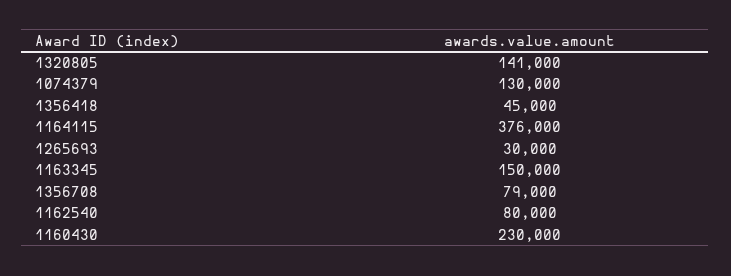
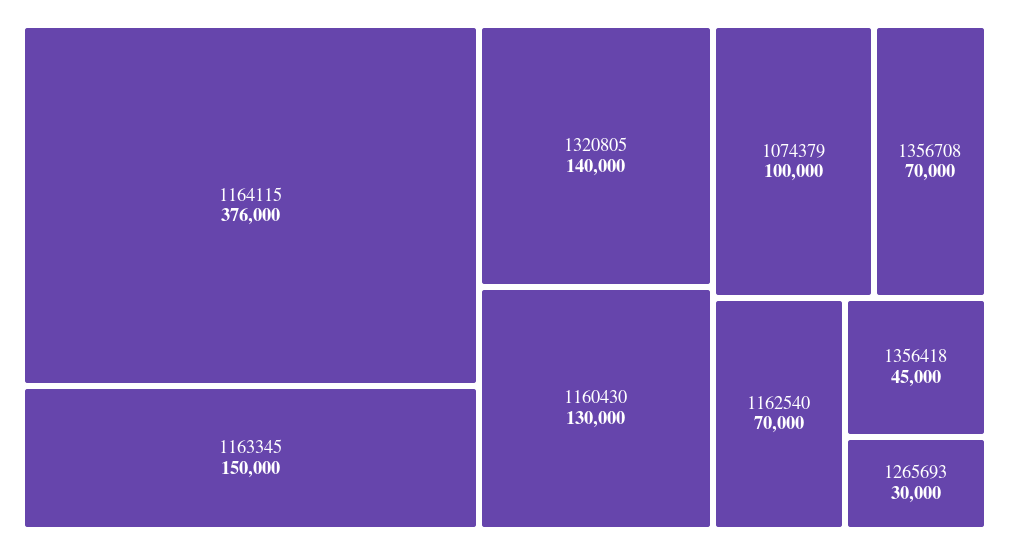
1320805: 141000 -> 140000
1074379: 130000 -> 100000
1356708: 79000 -> 70000
1162540: 80000 -> 70000
1160430: 230000 -> 130000

